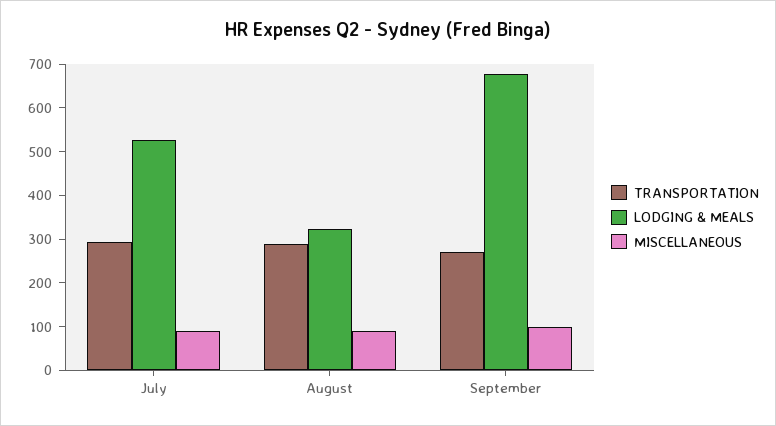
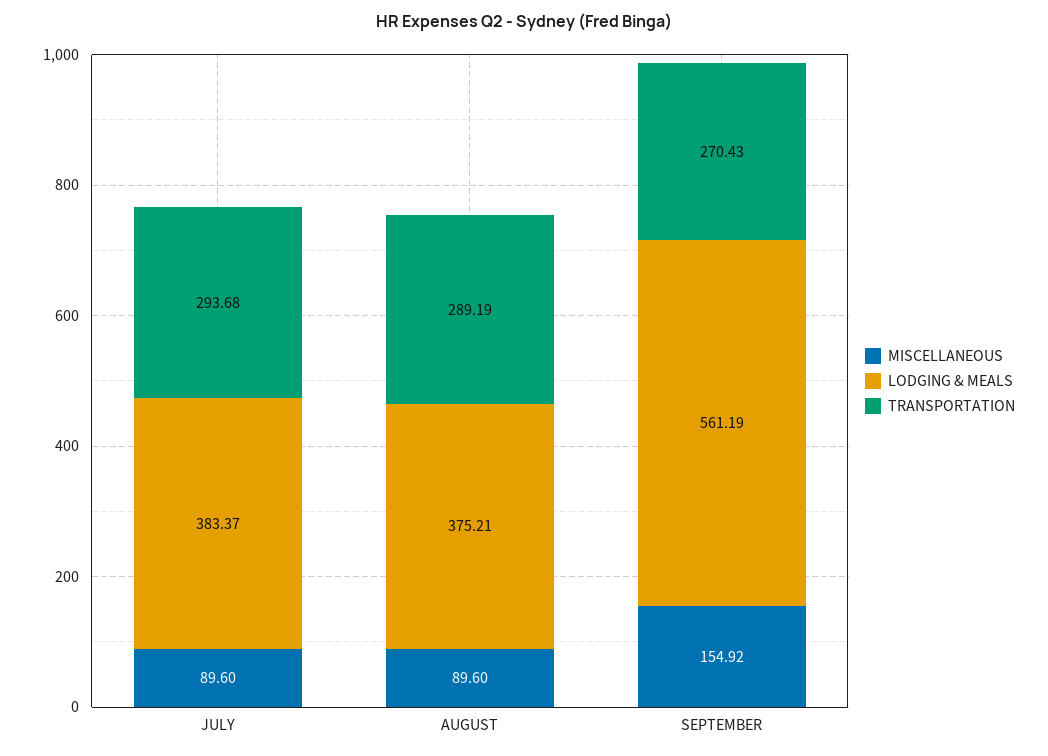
LODGING & MEALS, July: 520 -> 383.37
LODGING & MEALS, August: 320 -> 375.21
LODGING & MEALS, September: 680 -> 561.19
MISCELLANEOUS, September: 100 -> 154.92

